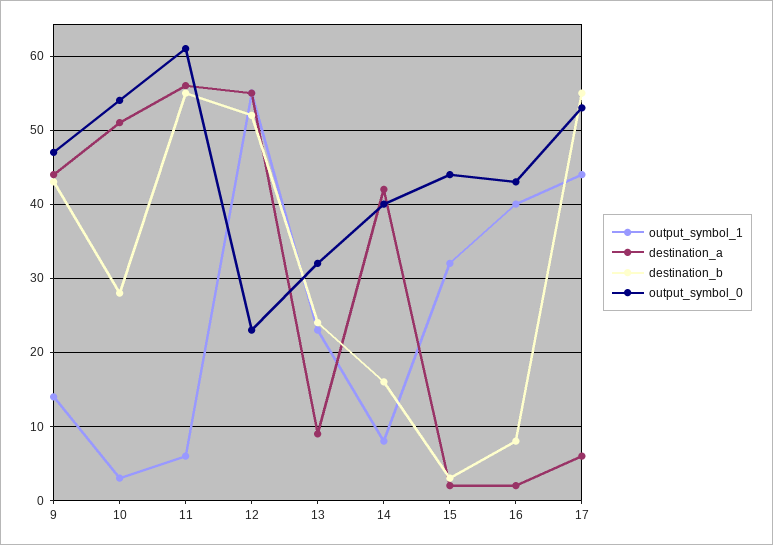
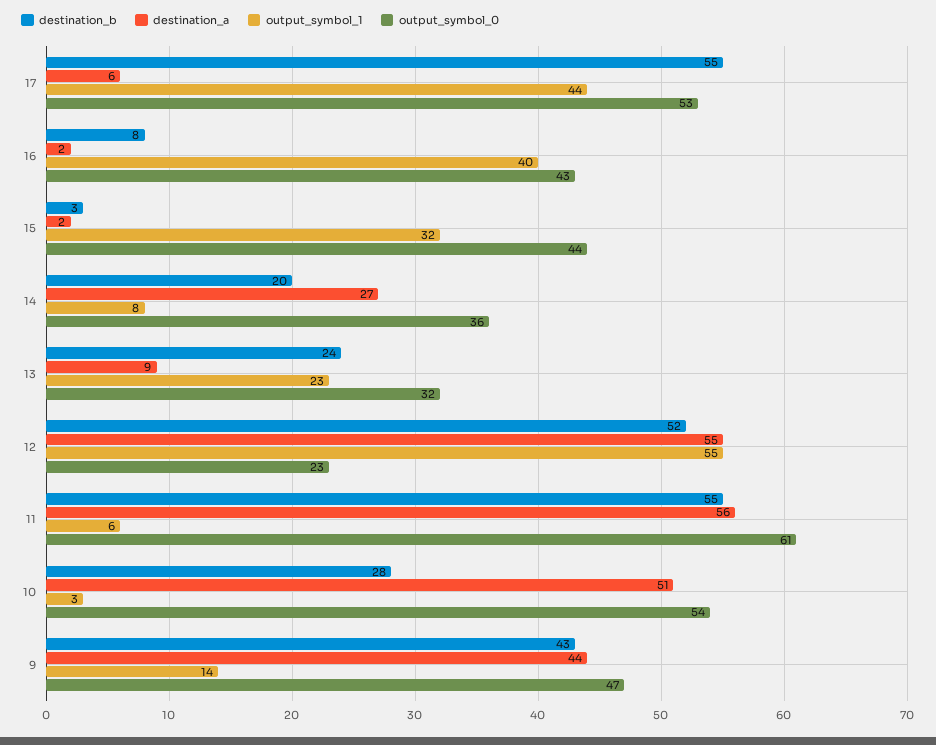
destination_a, 14: 42 -> 27
destination_b, 14: 16 -> 20
output_symbol_0, 14: 40 -> 36

